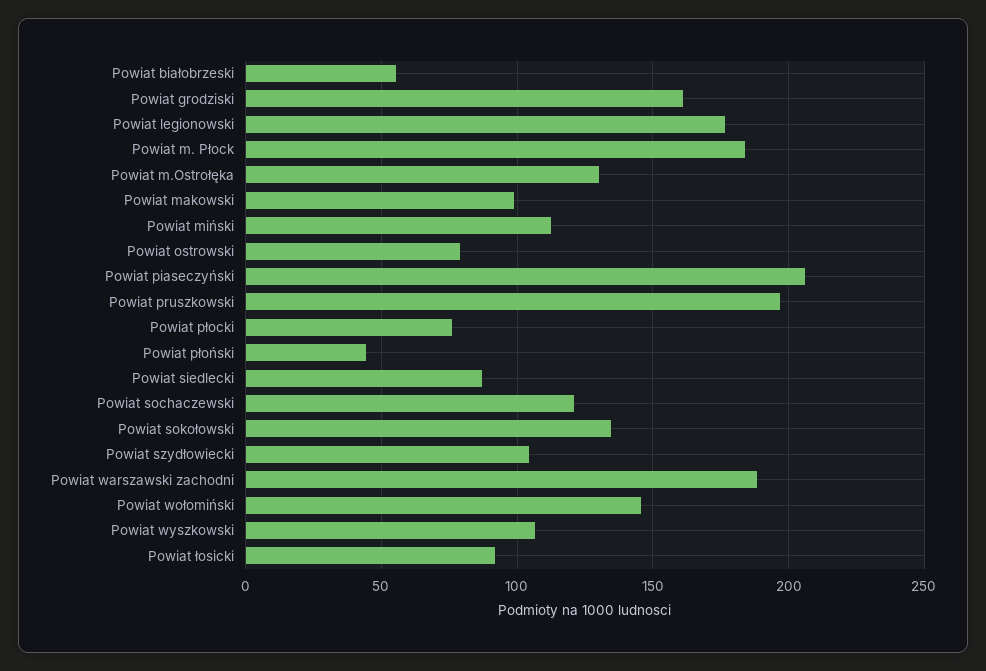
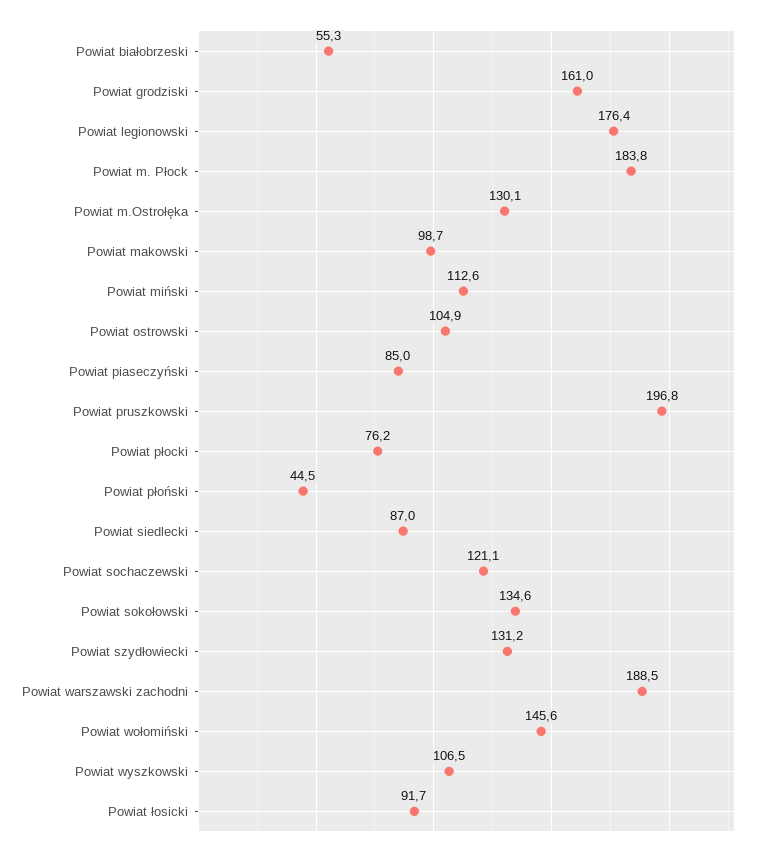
Powiat ostrowski: 80 -> 104.9
Powiat piaseczyński: 205 -> 85
Powiat szydłowiecki: 105 -> 131.2

